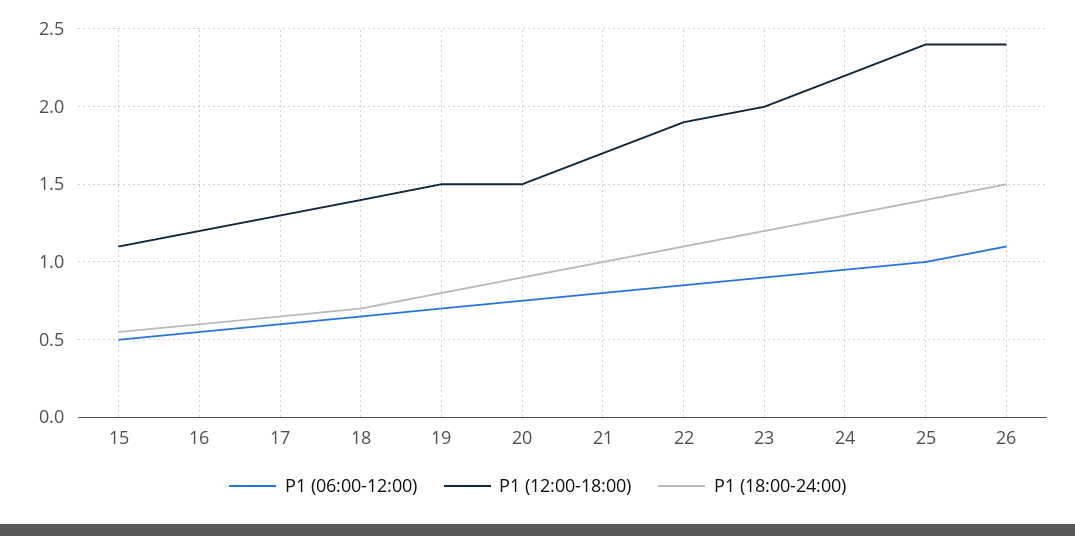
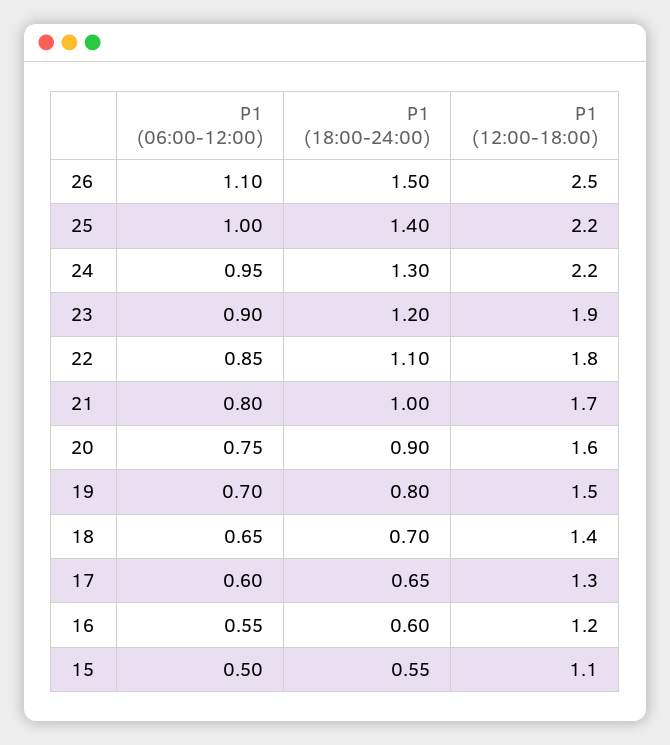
P1 (12:00-18:00), 20: 1.5 -> 1.6
P1 (12:00-18:00), 22: 1.9 -> 1.8
P1 (12:00-18:00), 23: 2 -> 1.9
P1 (12:00-18:00), 25: 2.4 -> 2.2
P1 (12:00-18:00), 26: 2.4 -> 2.5

